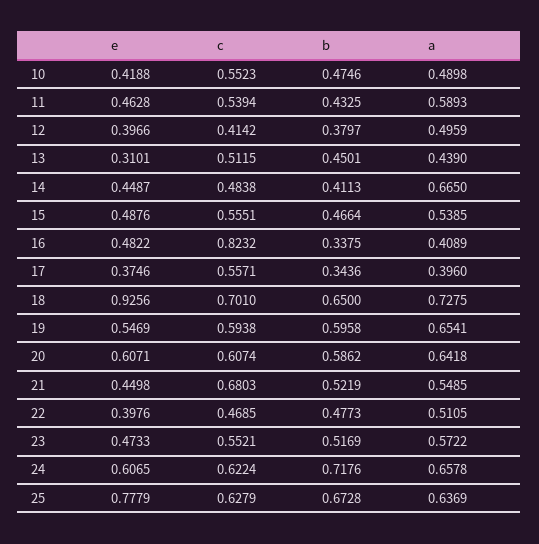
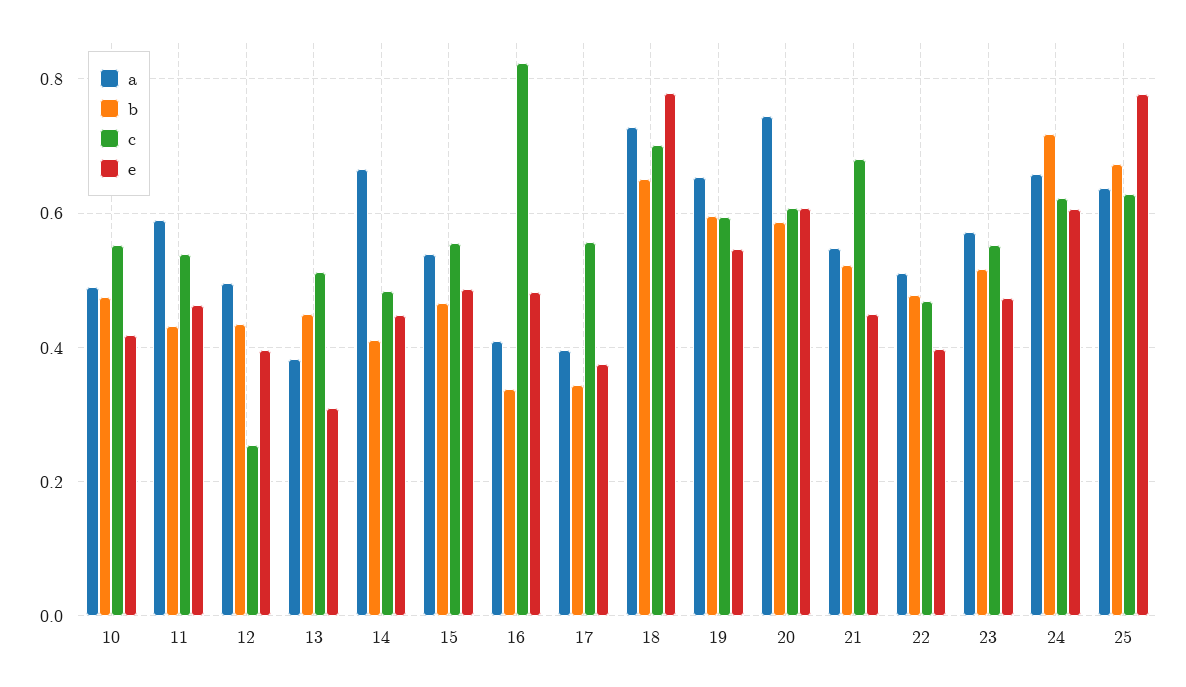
c, 12: 0.4142 -> 0.26
b, 12: 0.3797 -> 0.44
a, 13: 0.439 -> 0.38
e, 18: 0.9256 -> 0.78
a, 20: 0.6418 -> 0.74

